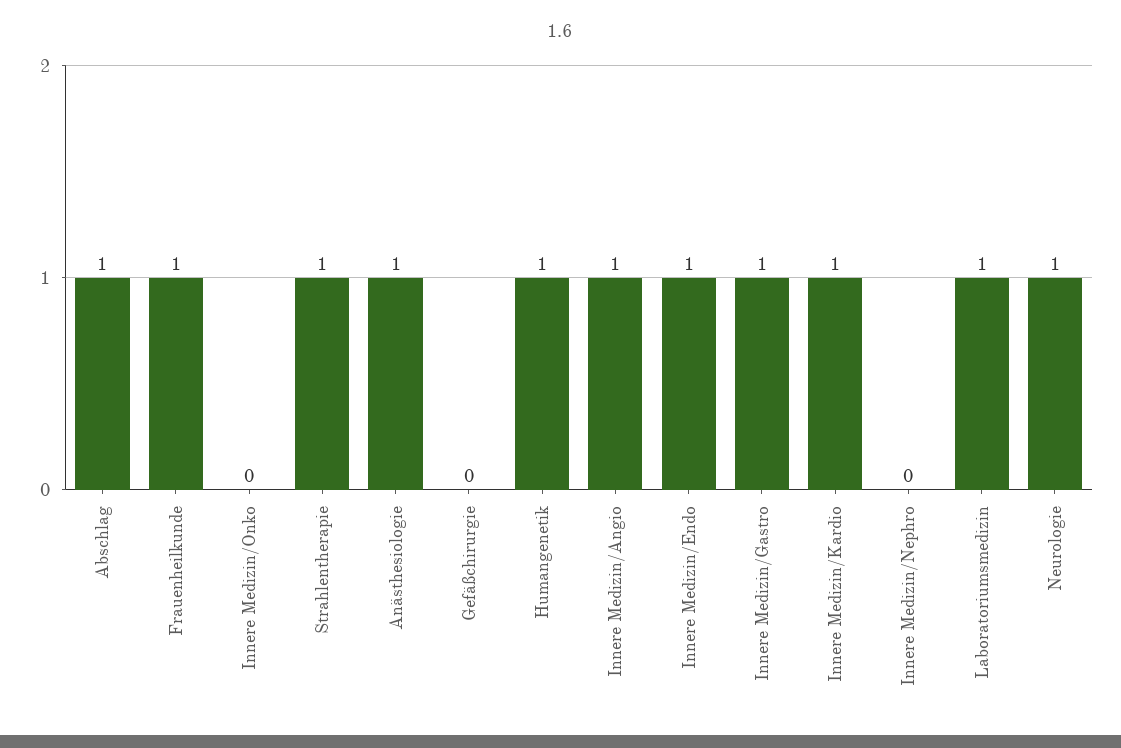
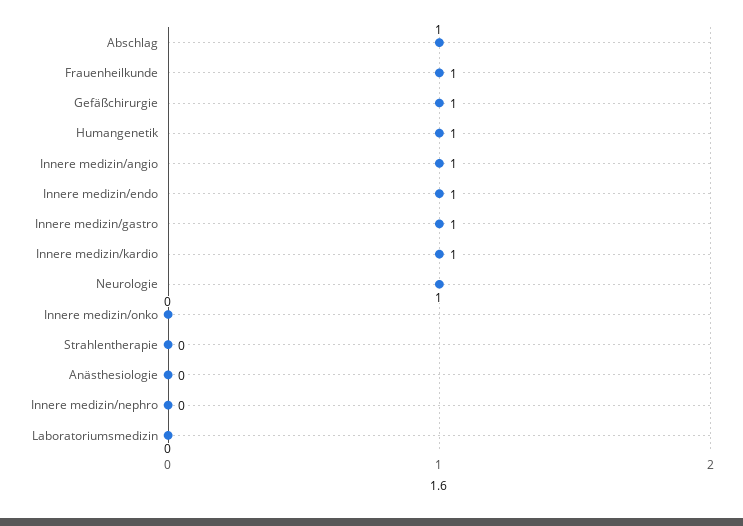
Strahlentherapie: 1 -> 0
Anästhesiologie: 1 -> 0
Gefäßchirurgie: 0 -> 1
Laboratoriumsmedizin: 1 -> 0

